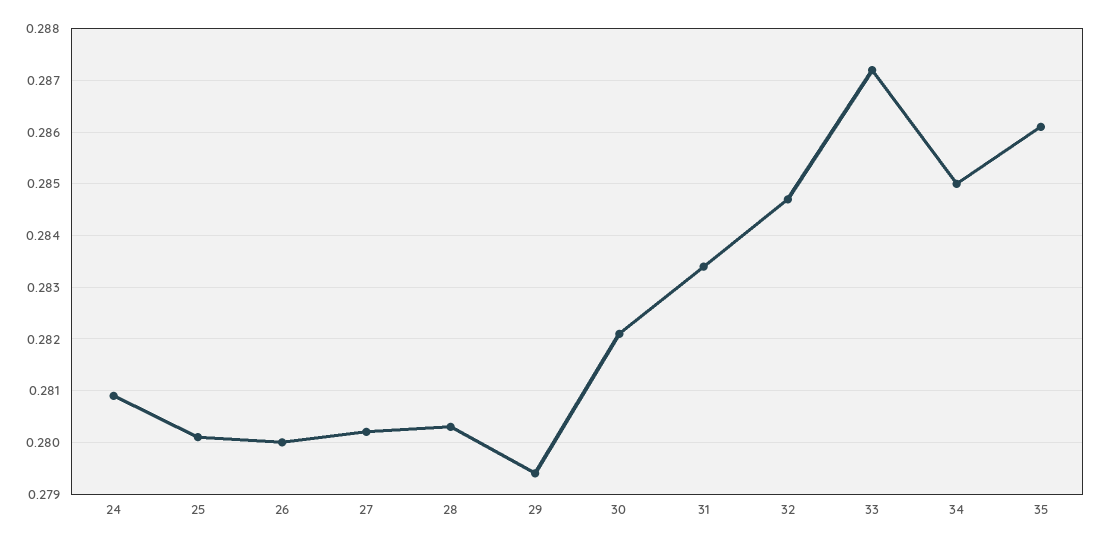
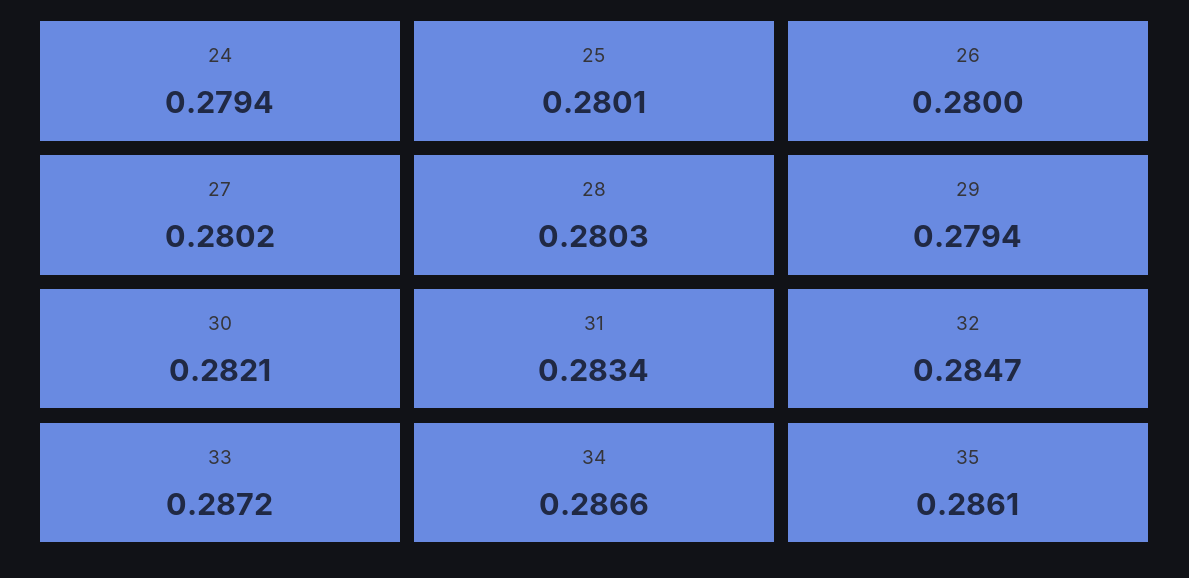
24: 0.281 -> 0.2794
34: 0.285 -> 0.2866

